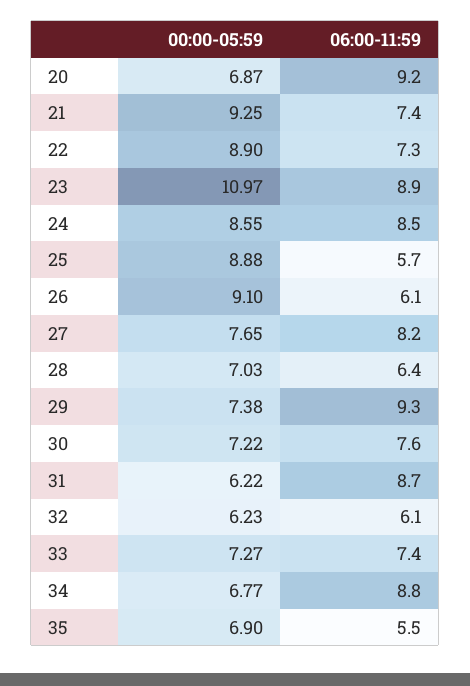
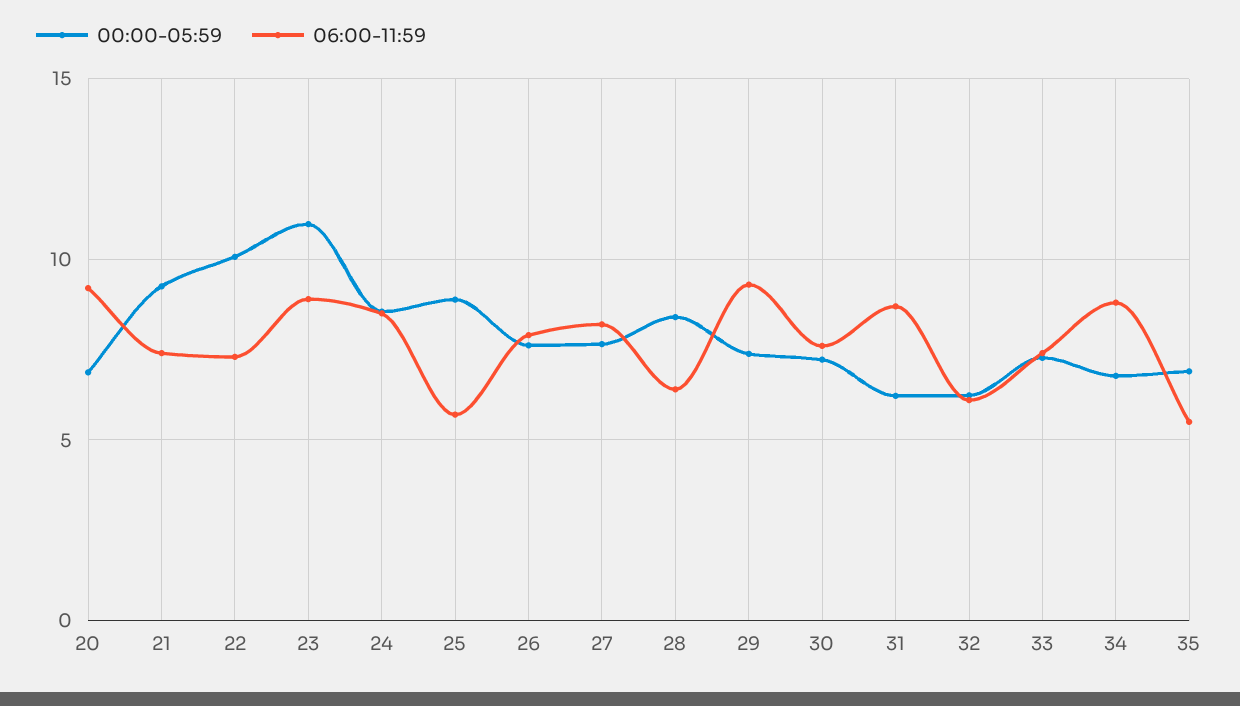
00:00-05:59, 22: 8.9 -> 10
00:00-05:59, 26: 9.1 -> 7.5
06:00-11:59, 26: 6.1 -> 8
00:00-05:59, 28: 7.03 -> 8.5

